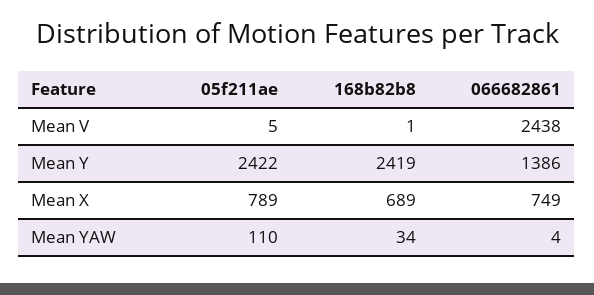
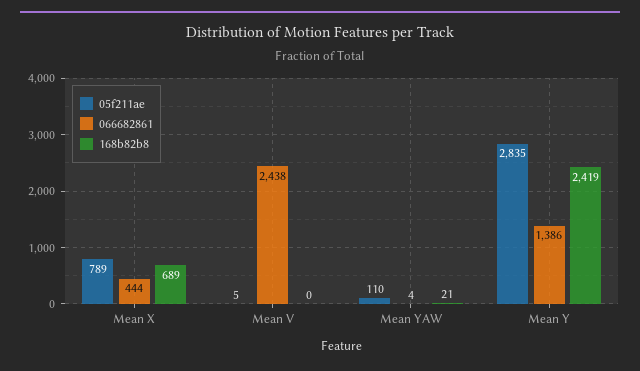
168b82b8, Mean V: 1 -> 0
05f211ae, Mean Y: 2422 -> 2835
066682861, Mean X: 749 -> 444
168b82b8, Mean YAW: 34 -> 21

